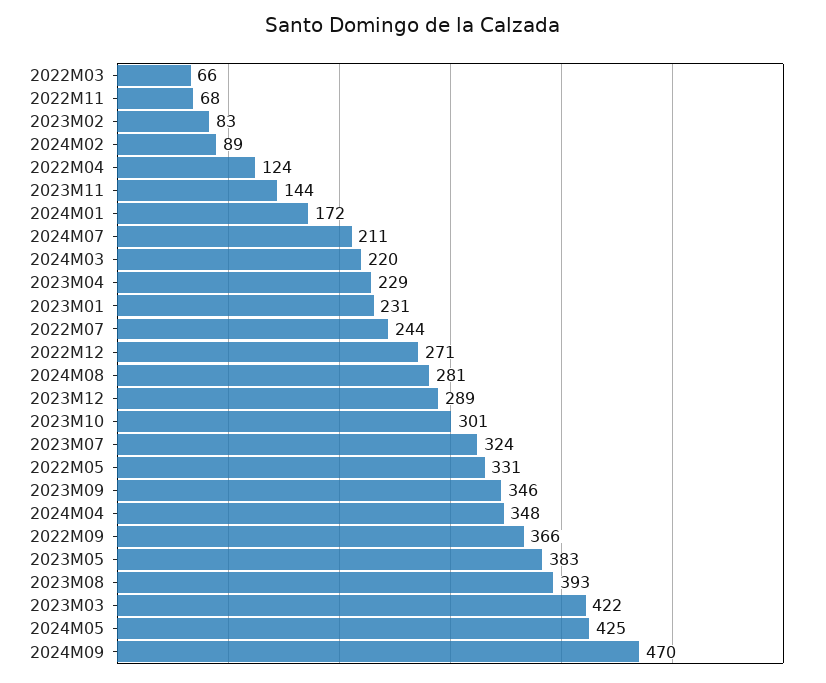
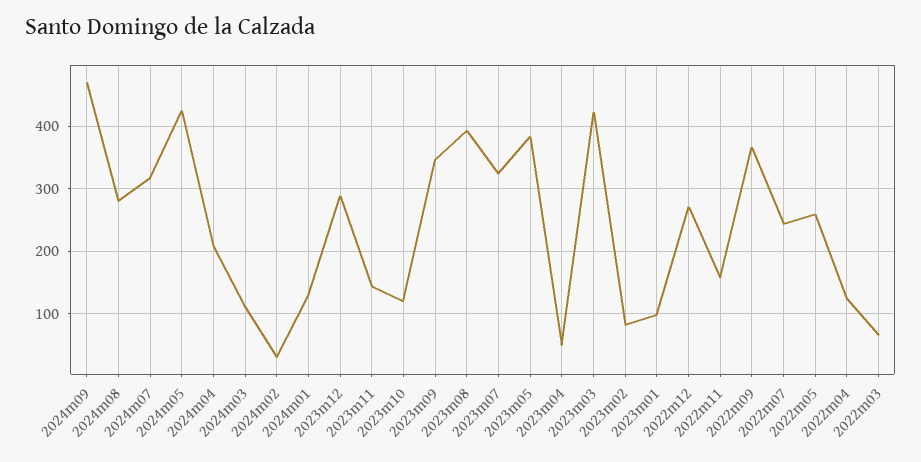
2022M11: 68 -> 160
2024M02: 89 -> 30
2024M01: 172 -> 130
2024M07: 211 -> 320
2024M03: 220 -> 110
2023M04: 229 -> 50
2023M01: 231 -> 100
2023M10: 301 -> 120
2022M05: 331 -> 260
2024M04: 348 -> 210

